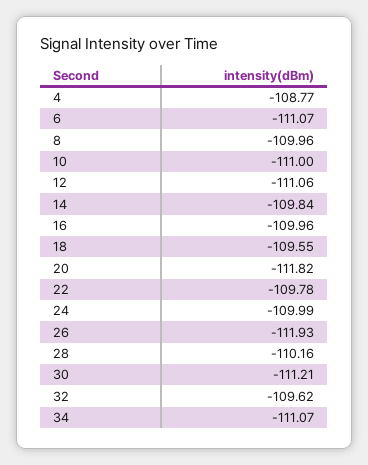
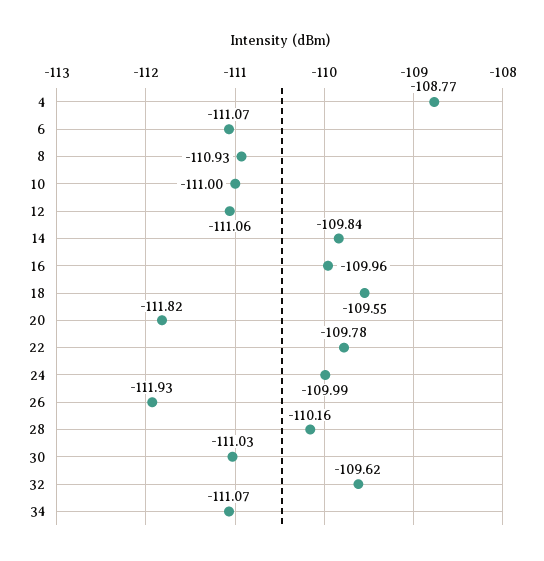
8: -109.96 -> -110.93
30: -111.21 -> -111.03

